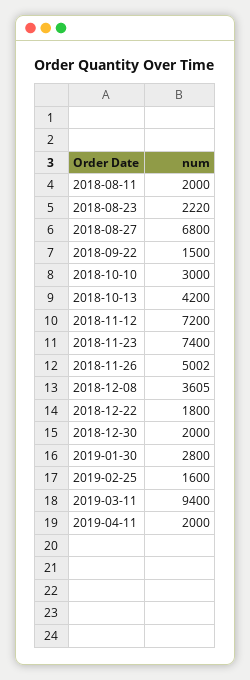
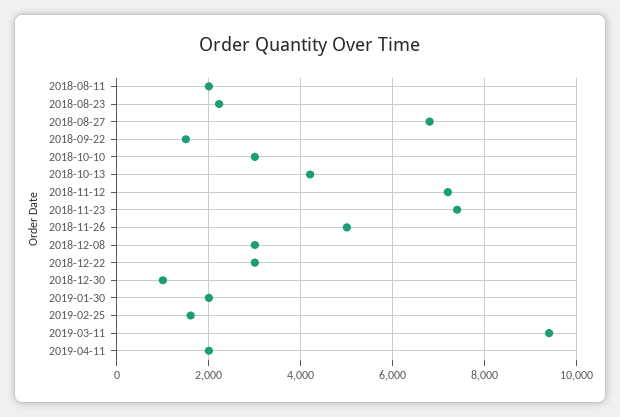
2018-12-08: 3605 -> 3000
2018-12-22: 1800 -> 3000
2018-12-30: 2000 -> 1000
2019-01-30: 2800 -> 2000

